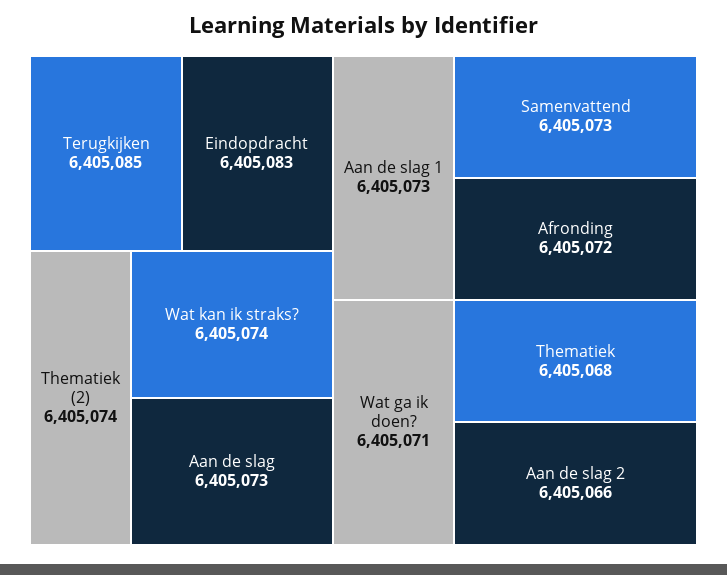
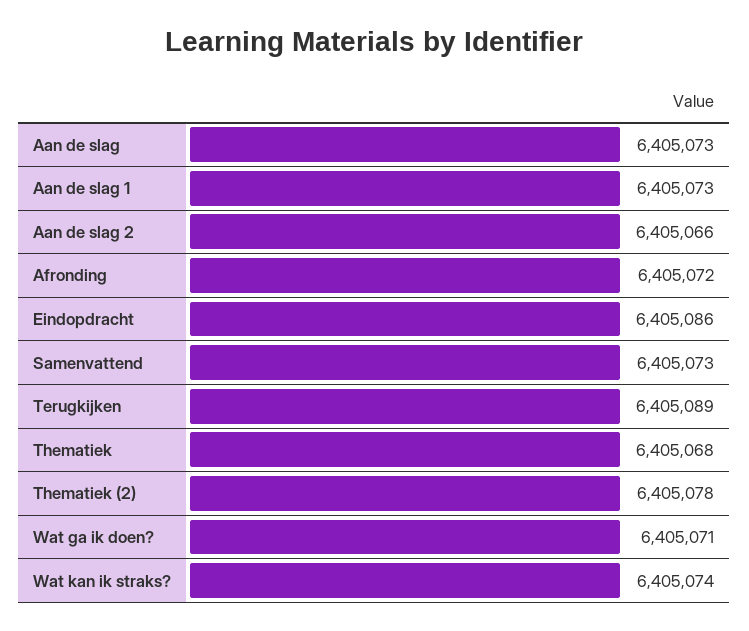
Terugkijken: 6405085 -> 6405089
Eindopdracht: 6405083 -> 6405086
Thematiek (2): 6405074 -> 6405078

